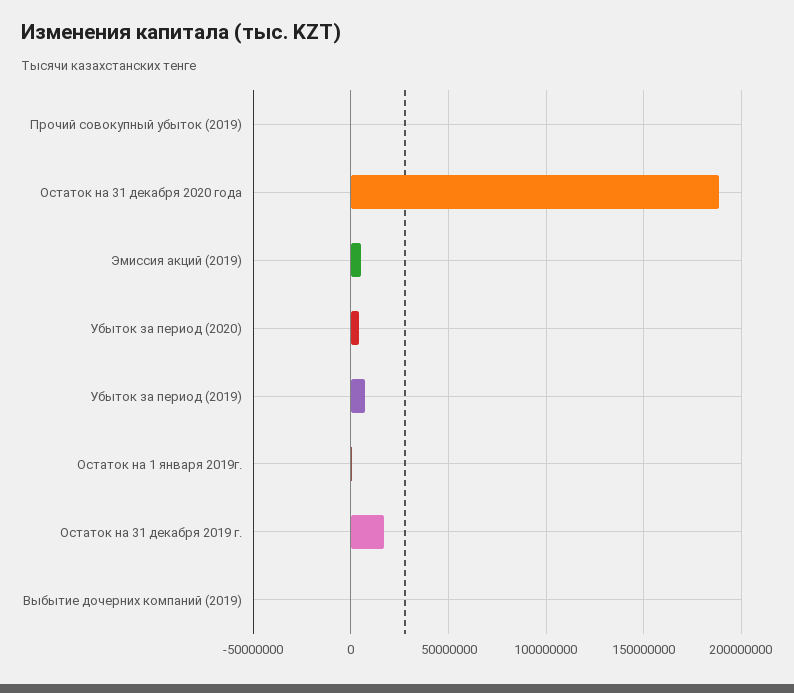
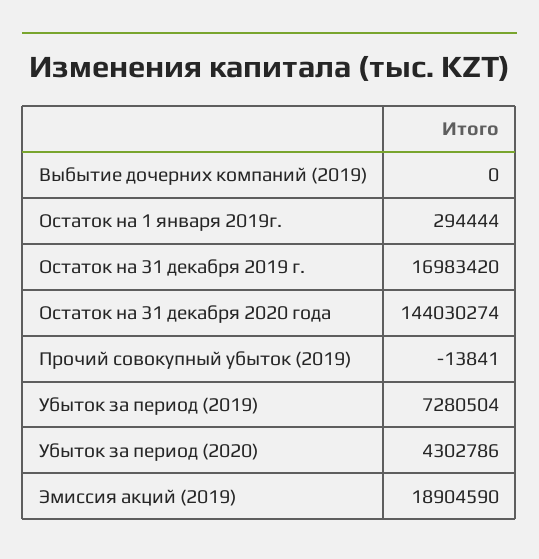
Остаток на 31 декабря 2020 года: 190000000 -> 144030274
Эмиссия акций (2019): 5000000 -> 18904590

